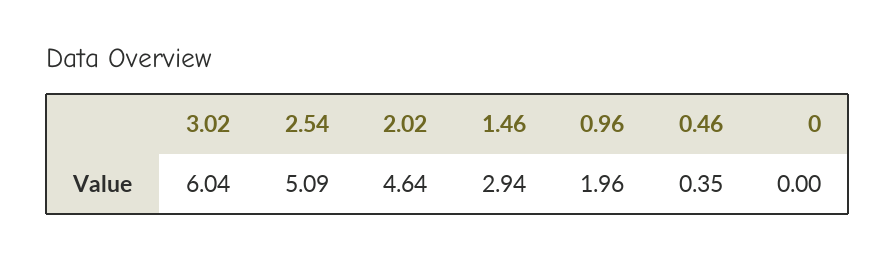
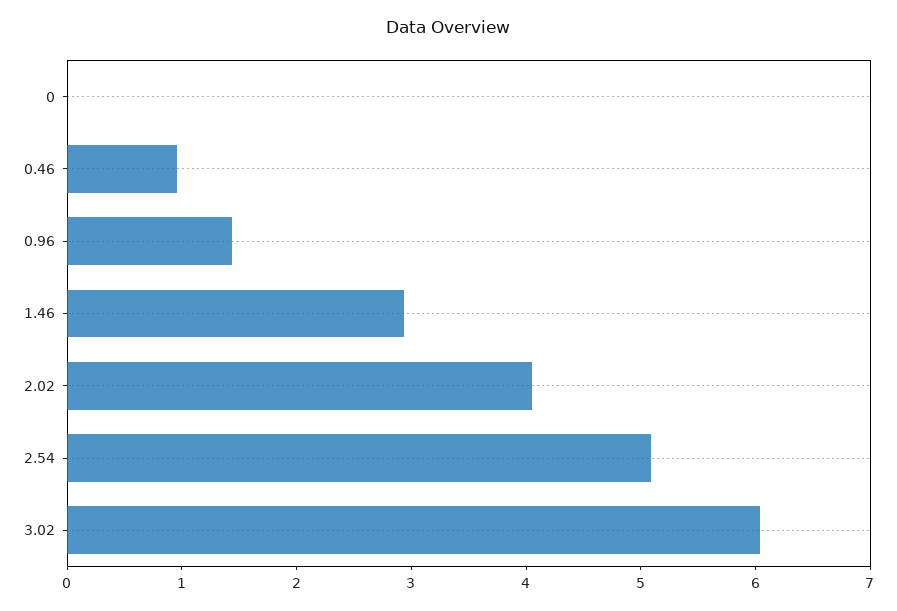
2.02: 4.64 -> 4
0.96: 1.96 -> 1.4
0.46: 0.35 -> 1

